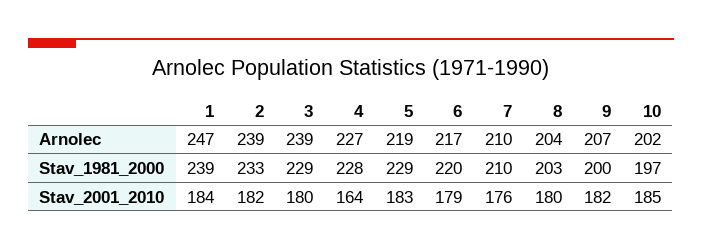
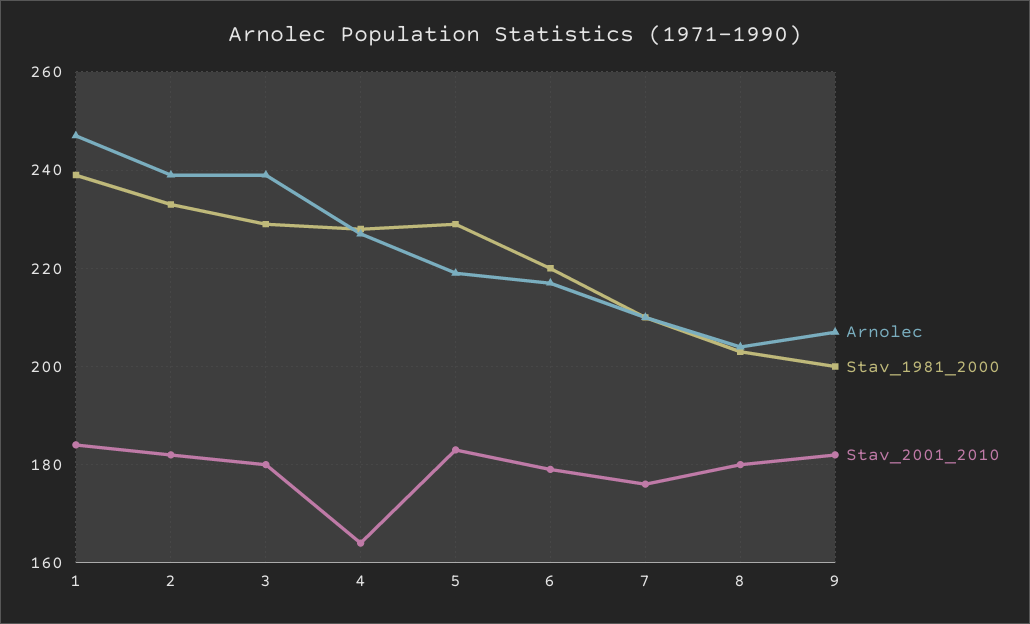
Arnolec, 10: 202 -> none
Stav_1981_2000, 10: 197 -> none
Stav_2001_2010, 10: 185 -> none

